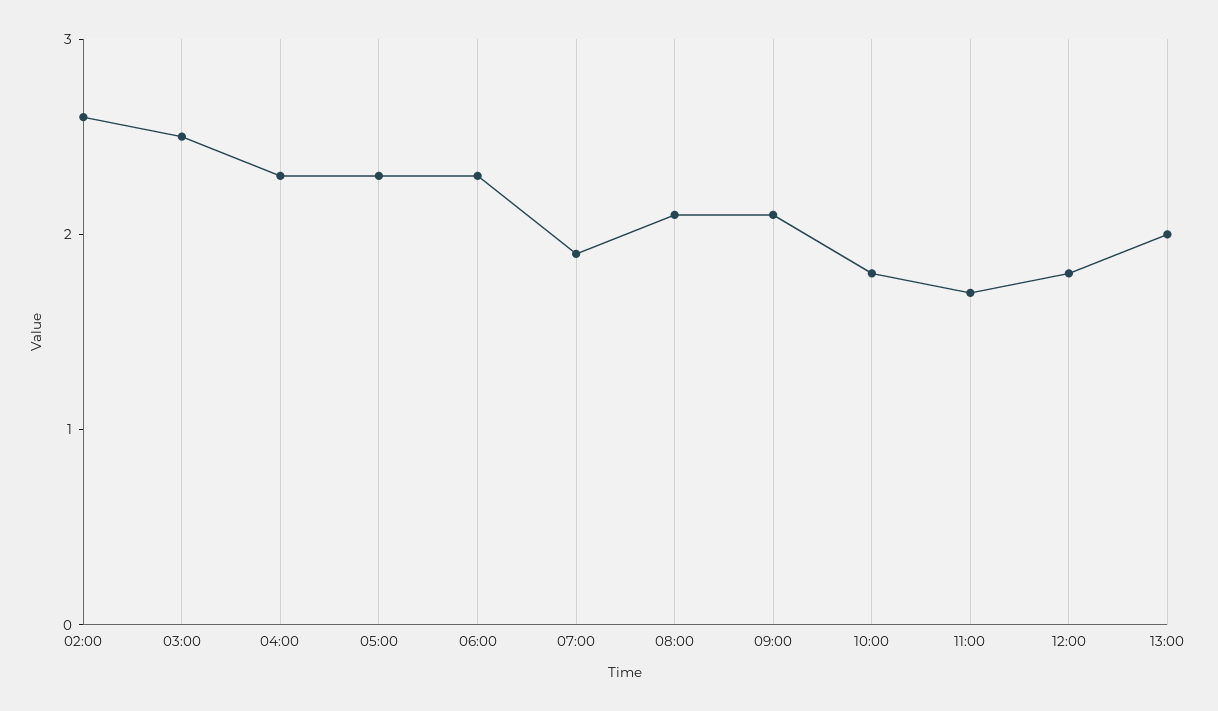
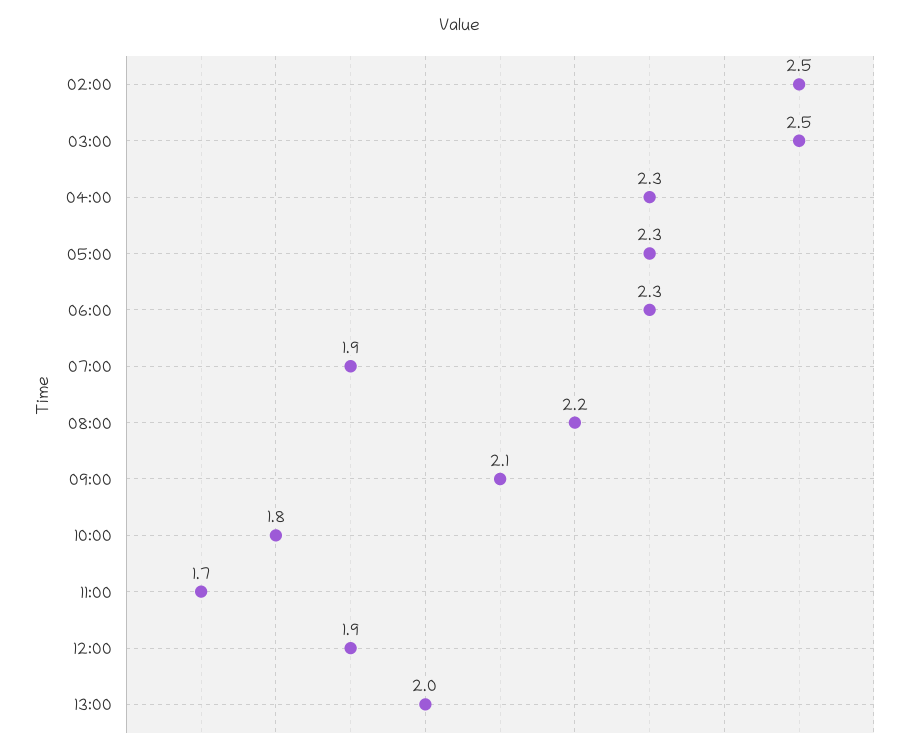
02:00: 2.6 -> 2.5
08:00: 2.1 -> 2.2
12:00: 1.8 -> 1.9

